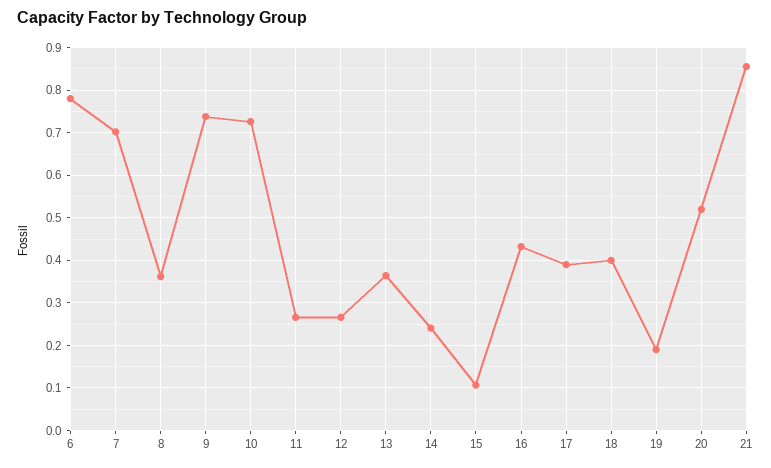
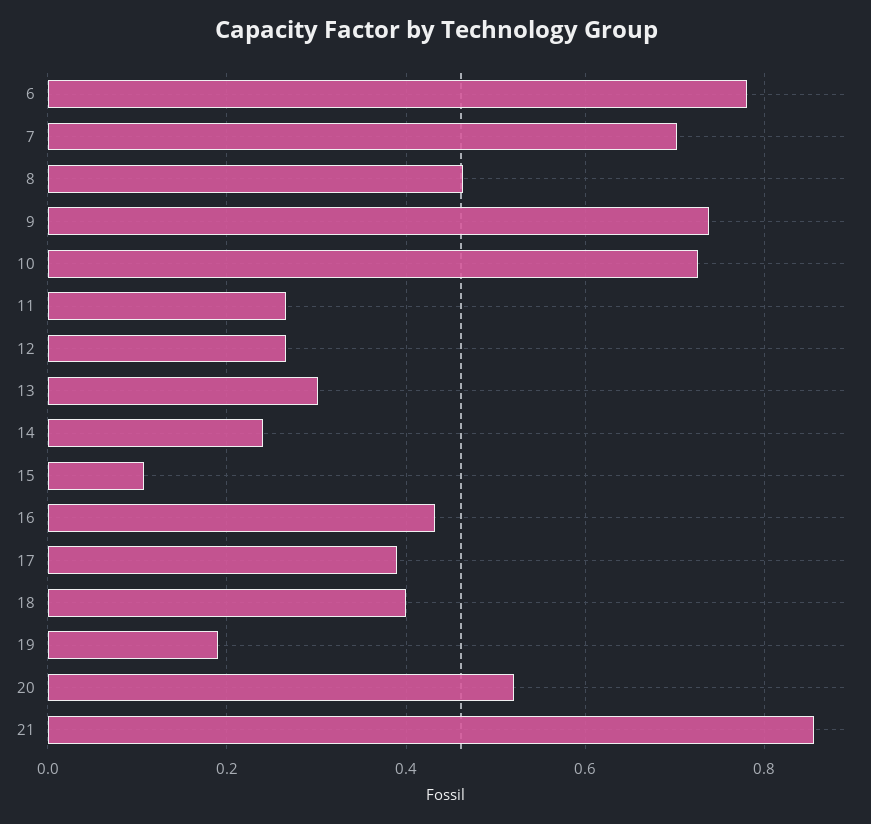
8: 0.36 -> 0.46
13: 0.36 -> 0.3

